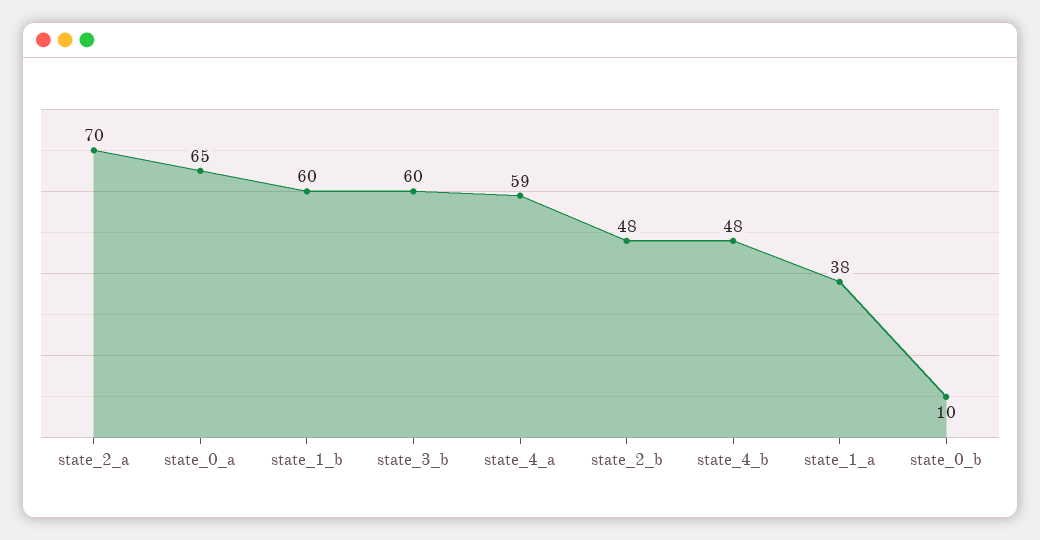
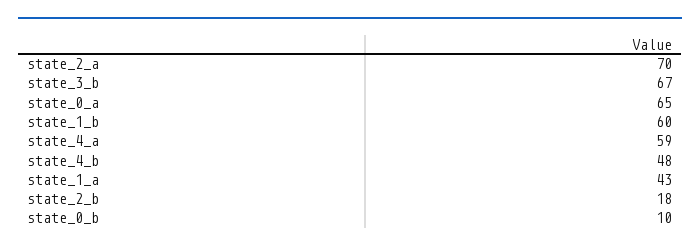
state_3_b: 60 -> 67
state_2_b: 48 -> 18
state_1_a: 38 -> 43

